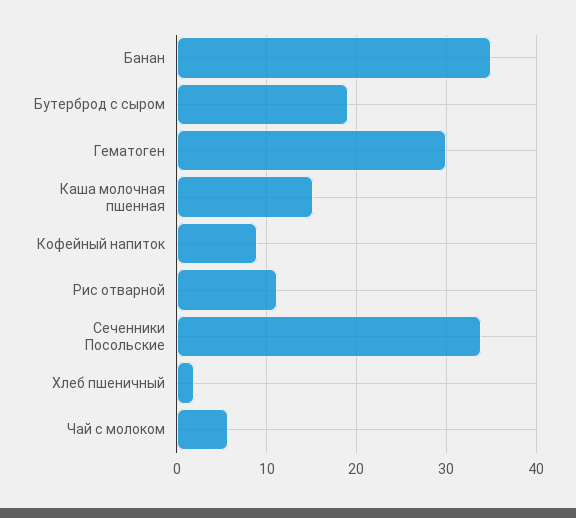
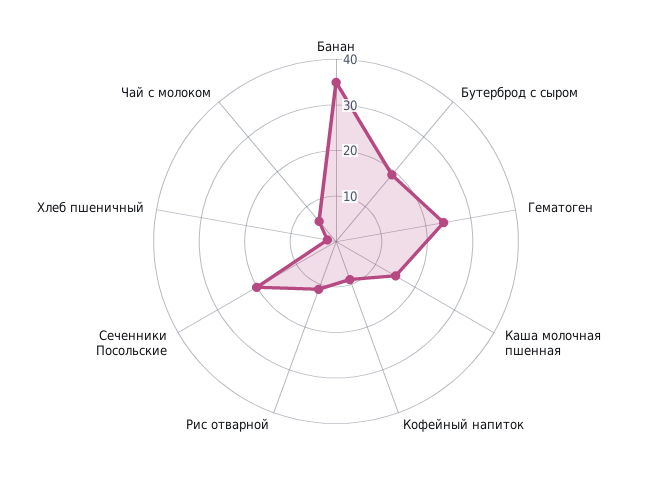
Гематоген: 30 -> 24
Сеченники Посольские: 34 -> 20

